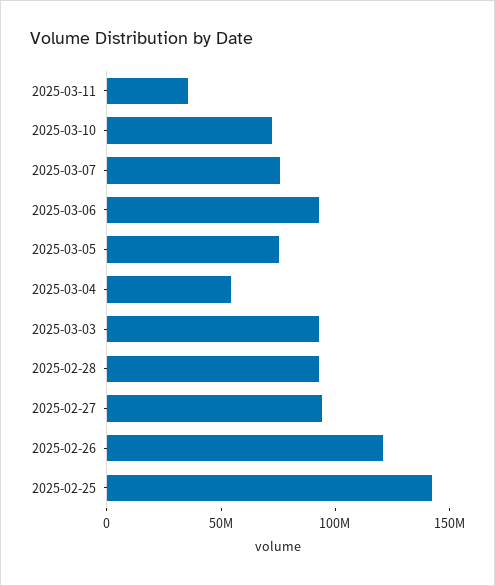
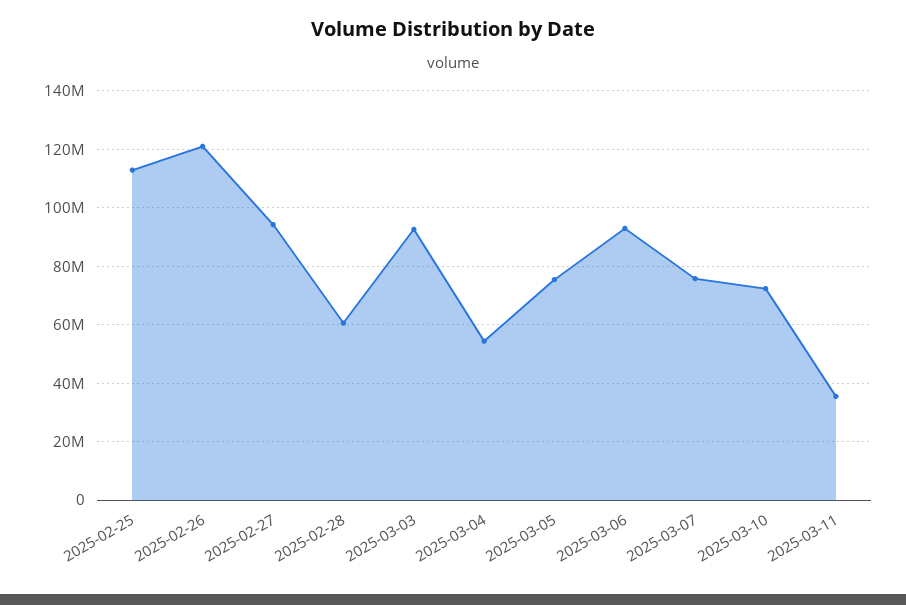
2025-02-28: 90000000 -> 60000000
2025-02-25: 140000000 -> 112500000

